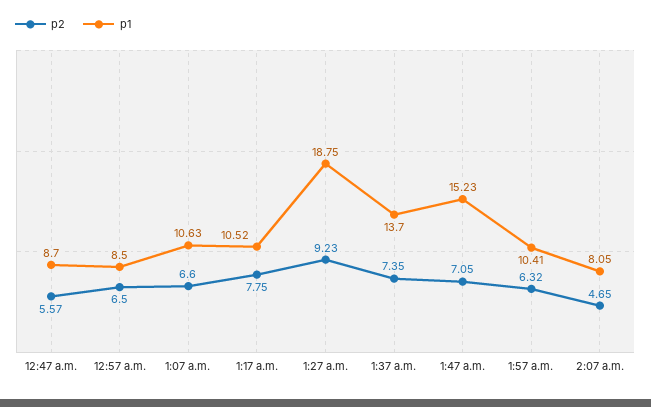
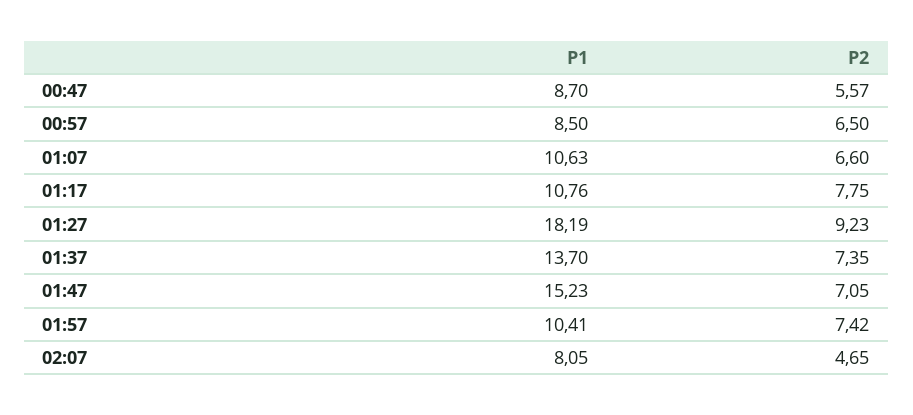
p1, 1:17 a.m.: 10.52 -> 10.76
p1, 1:27 a.m.: 18.75 -> 18.19
p2, 1:57 a.m.: 6.32 -> 7.42

